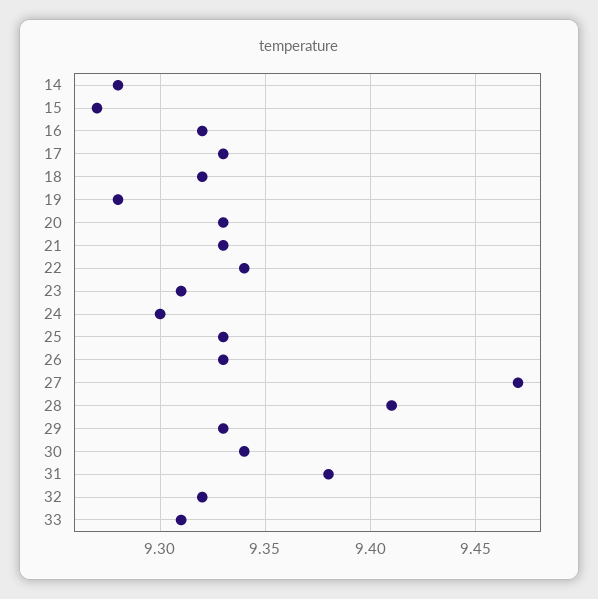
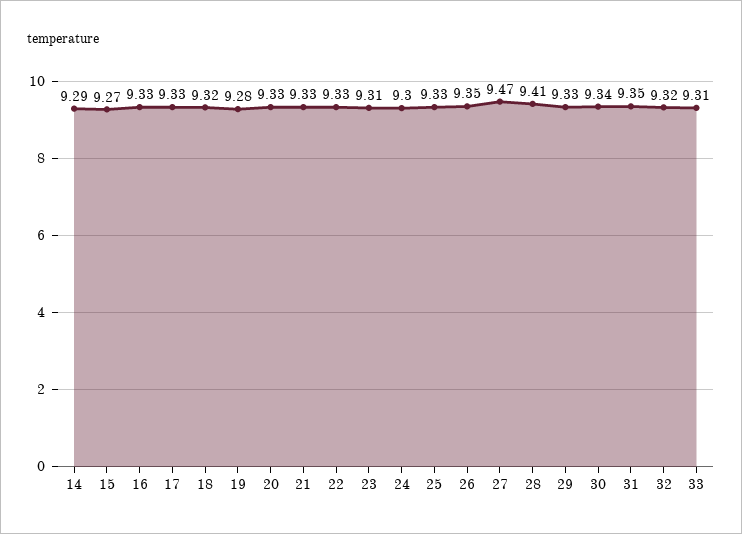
14: 9.28 -> 9.29
16: 9.32 -> 9.33
22: 9.34 -> 9.33
26: 9.33 -> 9.35
31: 9.38 -> 9.35

